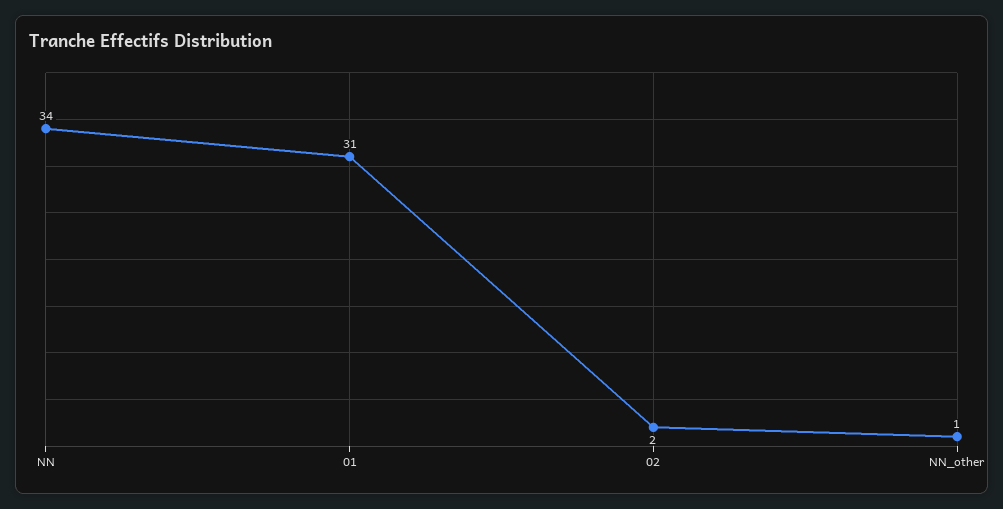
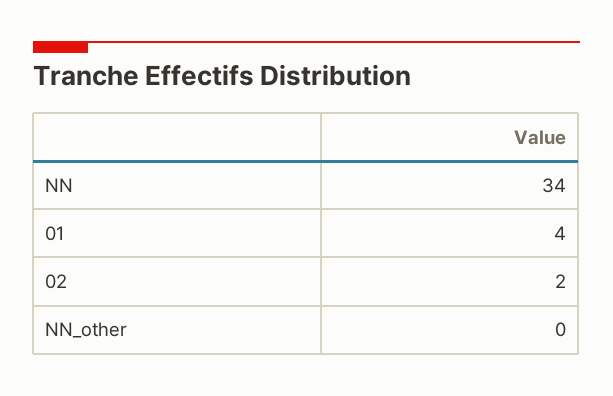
01: 31 -> 4
NN_other: 1 -> 0

